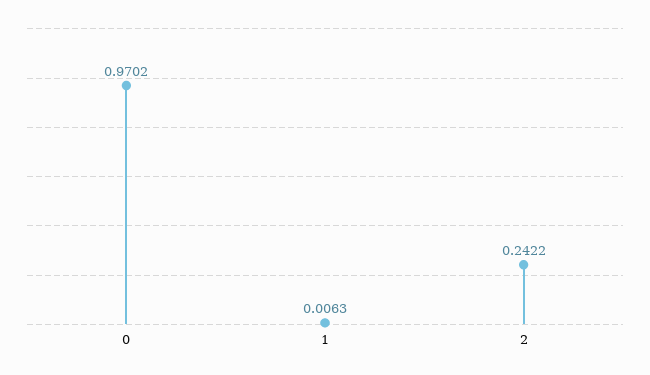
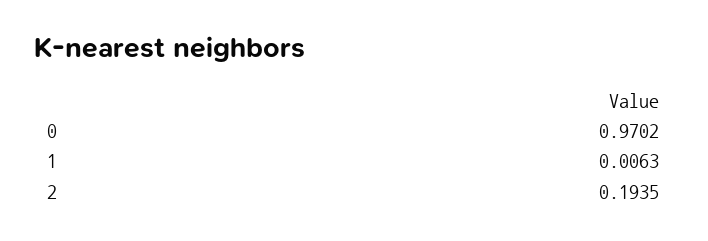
2: 0.2422 -> 0.1935

